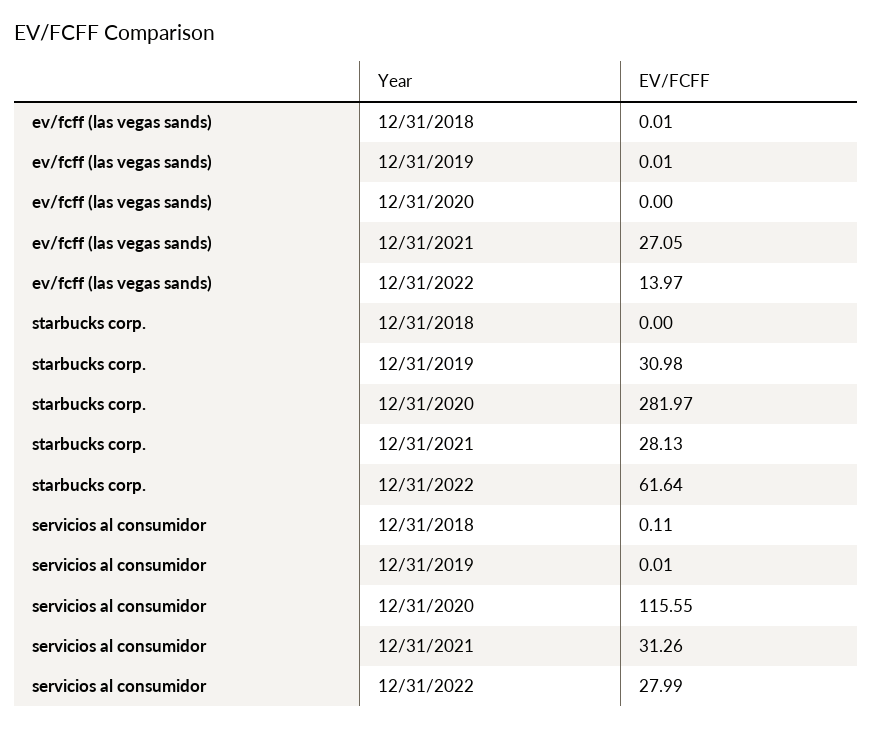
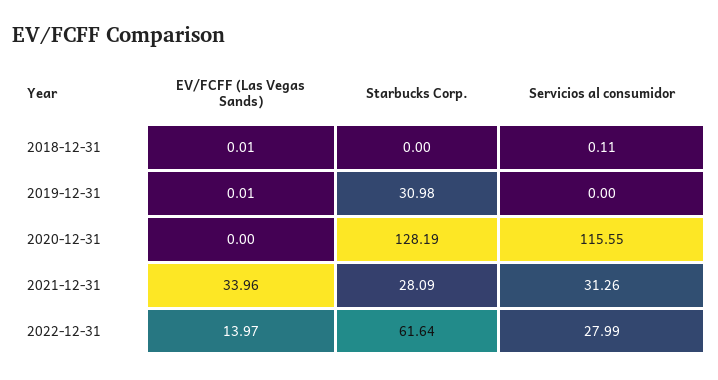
ev/fcff (las vegas sands), 12/31/2021: 27.05 -> 33.96
starbucks corp., 12/31/2020: 281.97 -> 128.19
starbucks corp., 12/31/2021: 28.13 -> 28.09
servicios al consumidor, 12/31/2019: 0.01 -> 0

